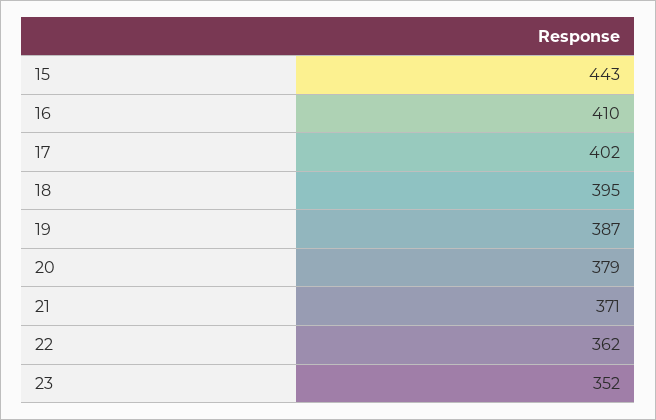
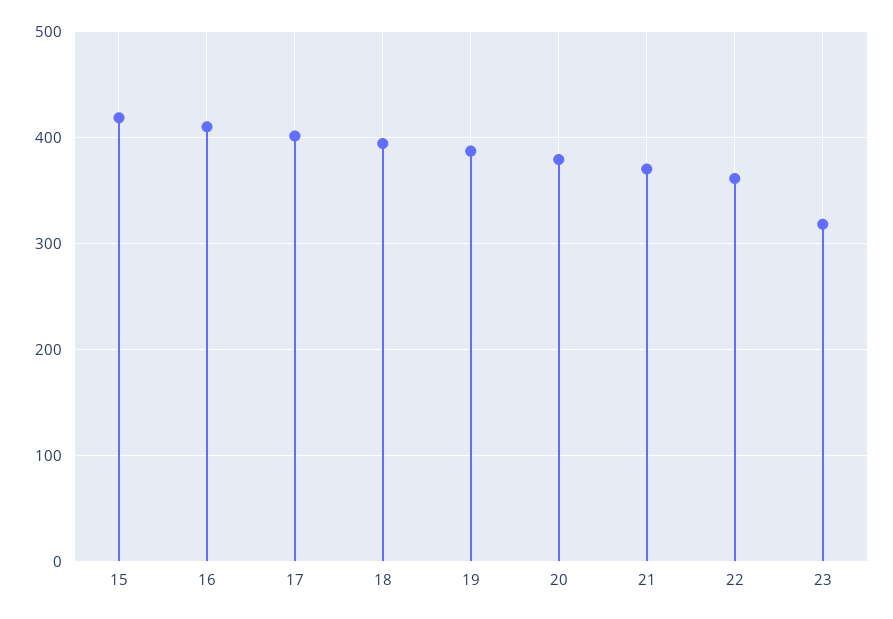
15: 443 -> 420
23: 352 -> 320

